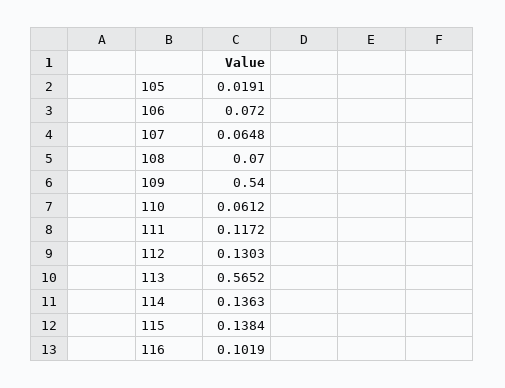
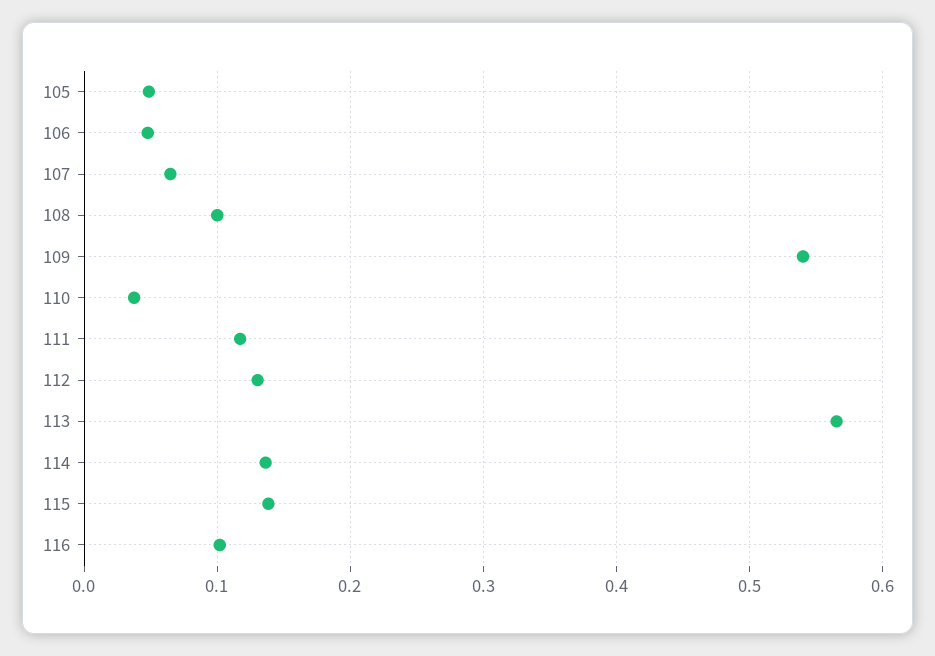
105: 0.0191 -> 0.05
106: 0.072 -> 0.05
108: 0.07 -> 0.1
110: 0.0612 -> 0.04

